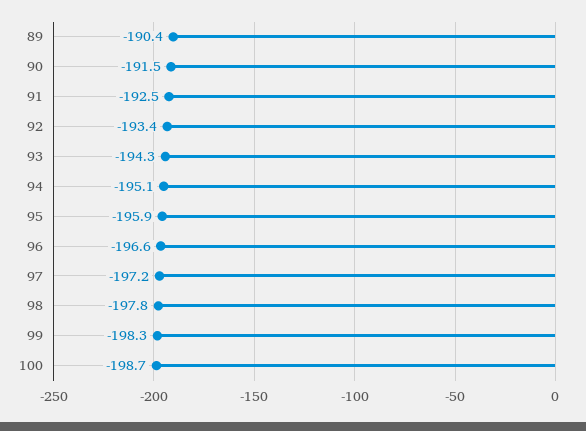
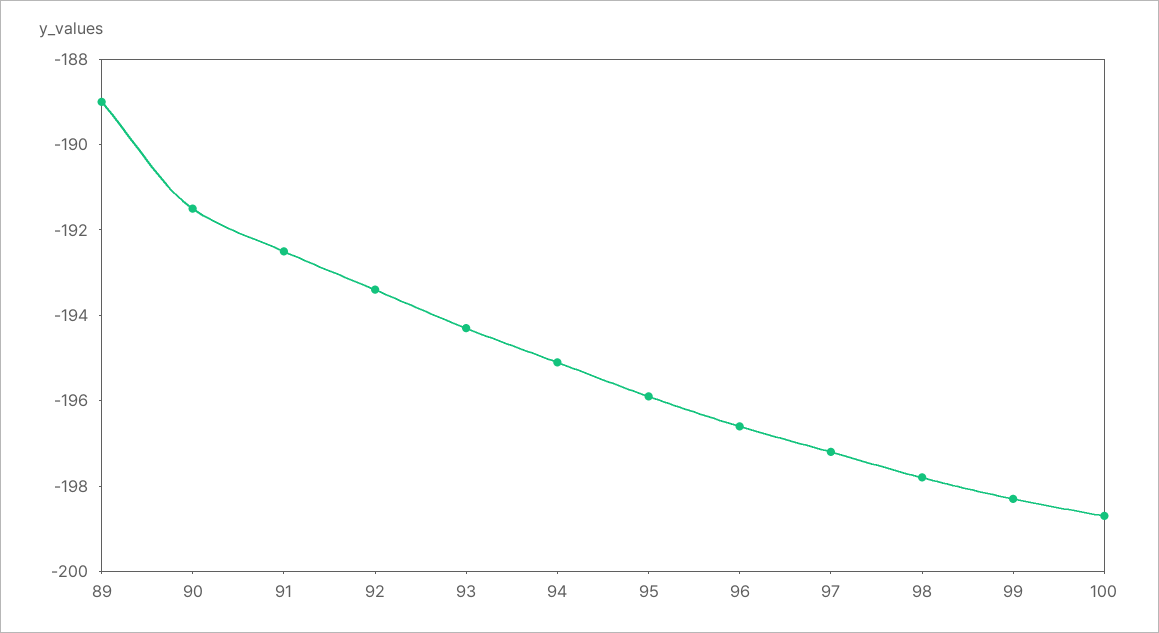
89: -190.4 -> -189

